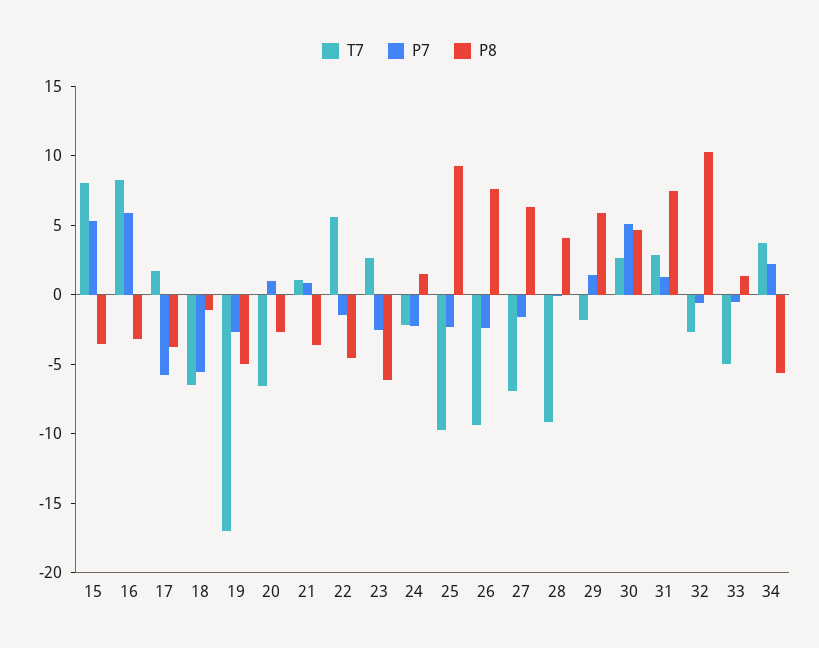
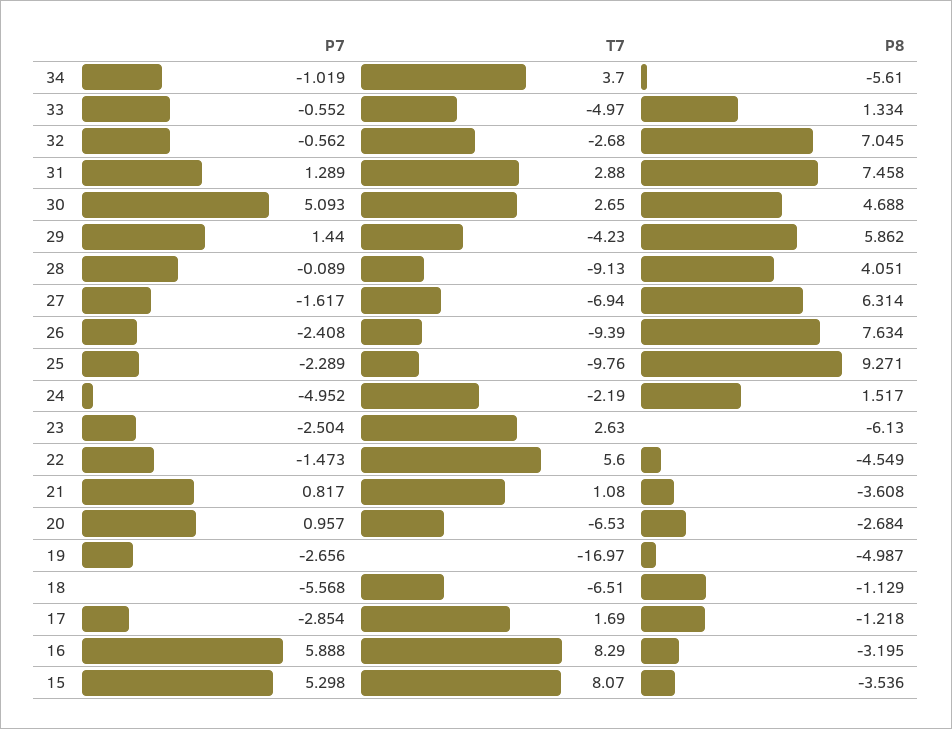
P7, 17: -6 -> -2.854
P8, 17: -4 -> -1.218
P7, 24: -2 -> -4.952
T7, 29: -2 -> -4.23
P8, 32: 10 -> 7.045
P7, 34: 2 -> -1.019

